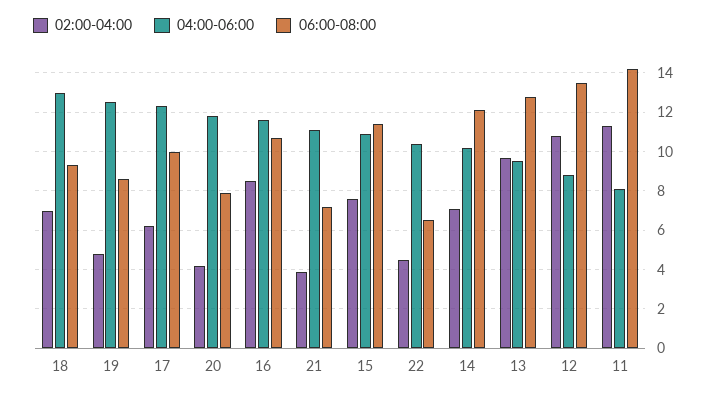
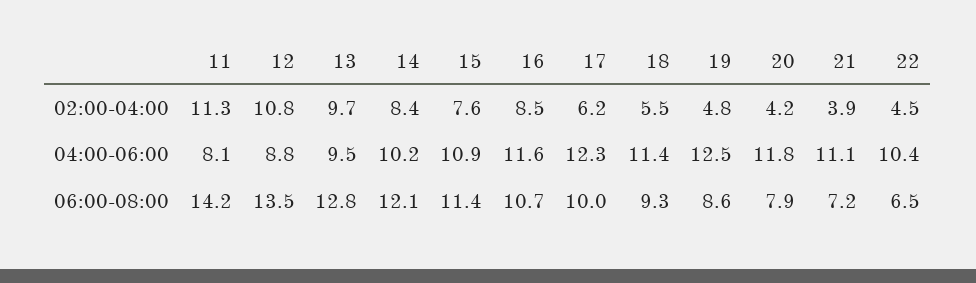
02:00-04:00, 18: 7 -> 5.5
04:00-06:00, 18: 13 -> 11.4
02:00-04:00, 14: 7 -> 8.4

